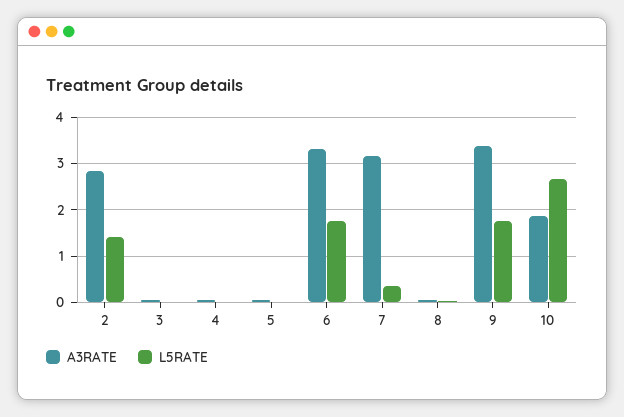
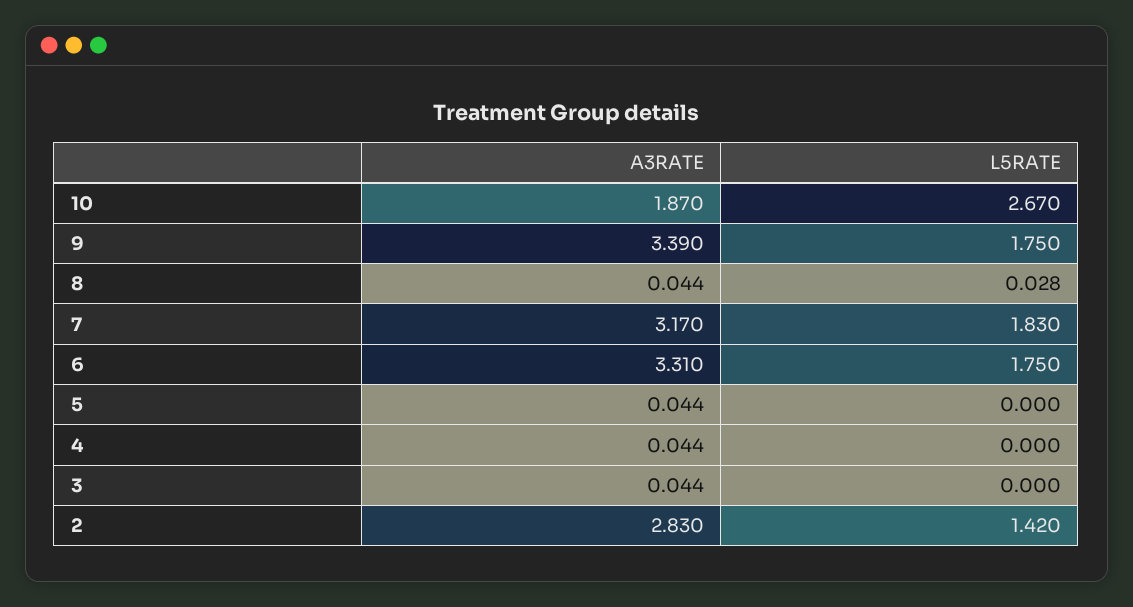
L5RATE, 7: 0.4 -> 1.83

